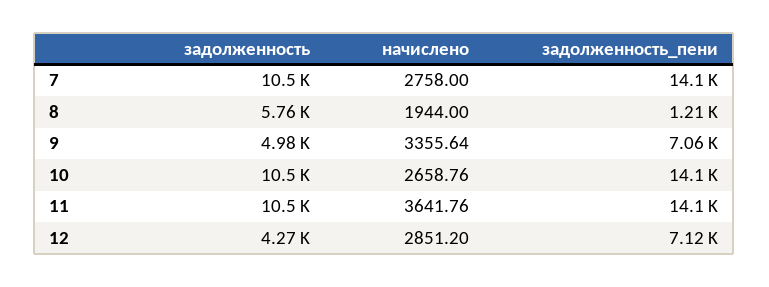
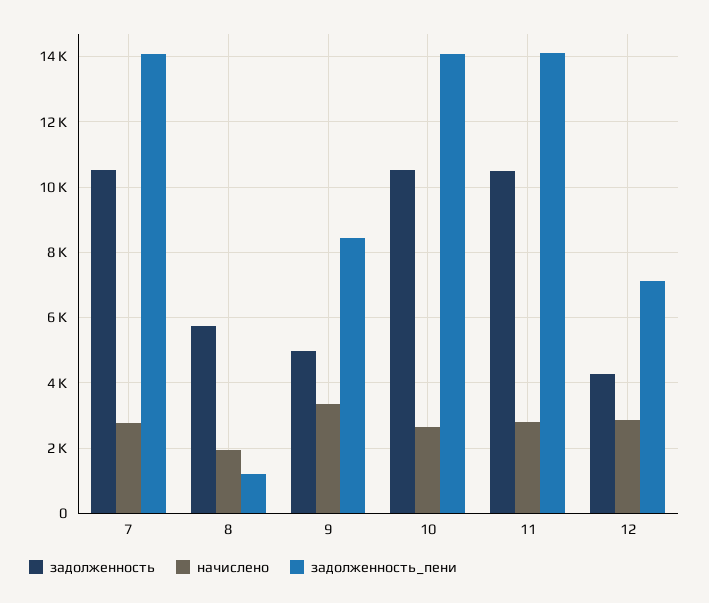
задолженность_пени, 9: 7060 -> 8400
начислено, 11: 3641.76 -> 2800

